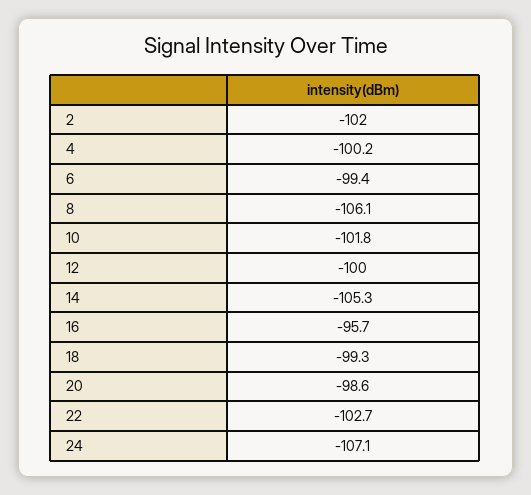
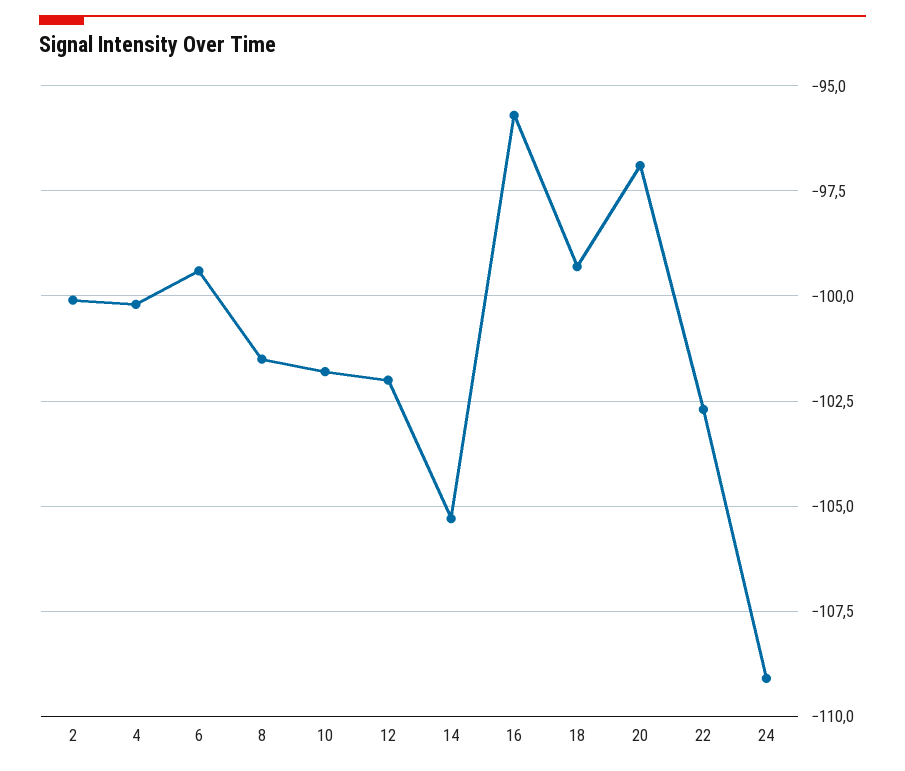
2: -102 -> -100
8: -106.1 -> -101.5
12: -100 -> -102
20: -98.6 -> -97
24: -107.1 -> -109

